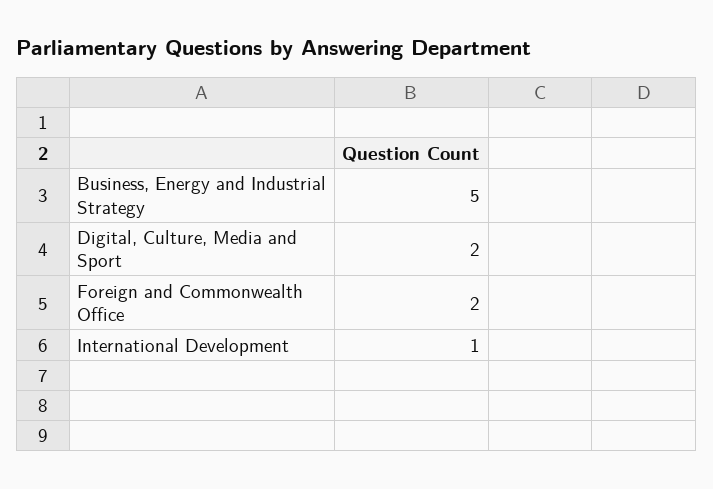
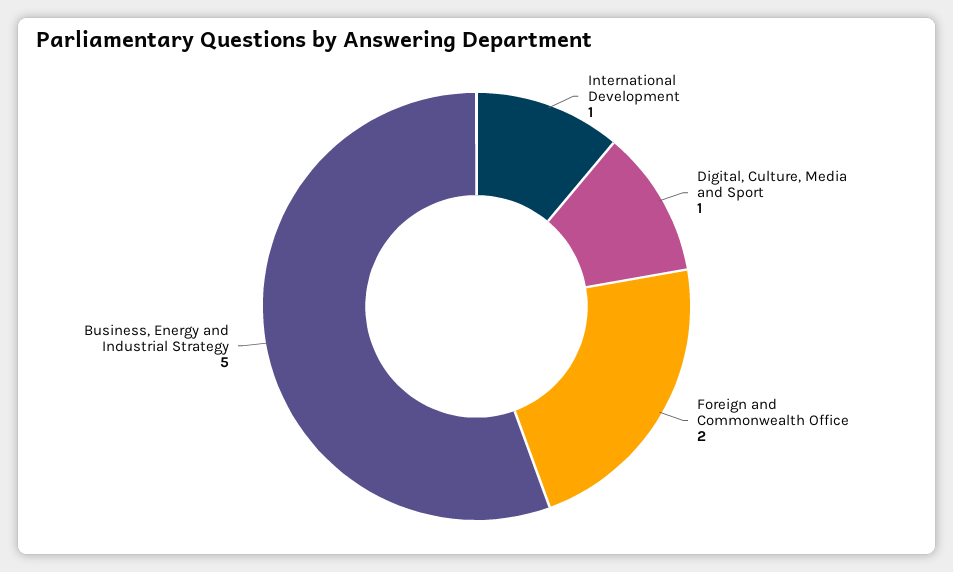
Digital, Culture, Media and Sport: 2 -> 1

